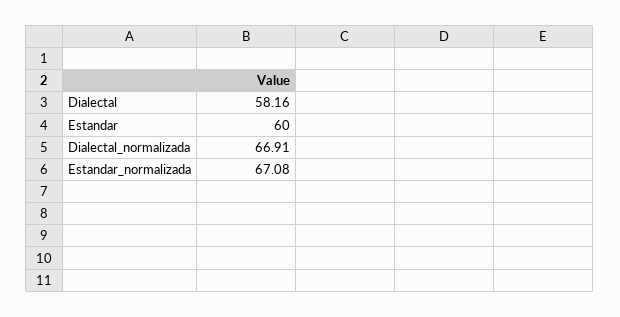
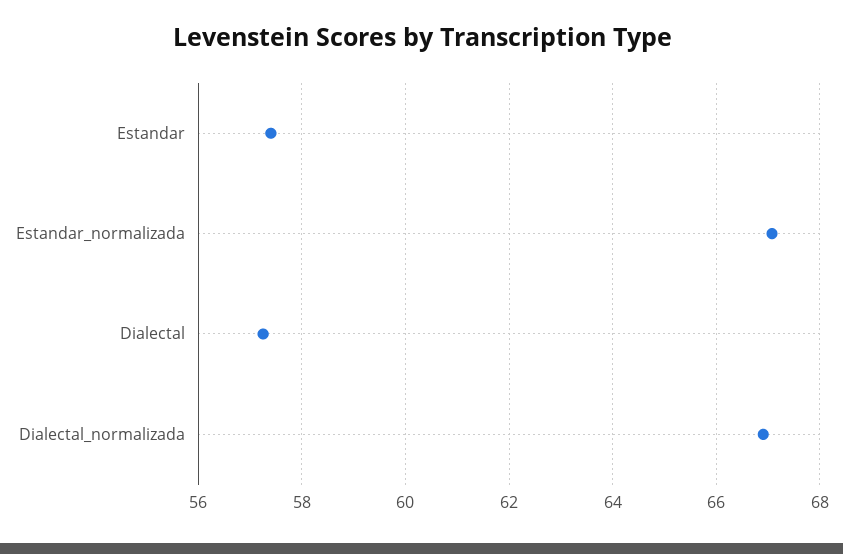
Dialectal: 58.16 -> 57.2
Estandar: 60 -> 57.4

